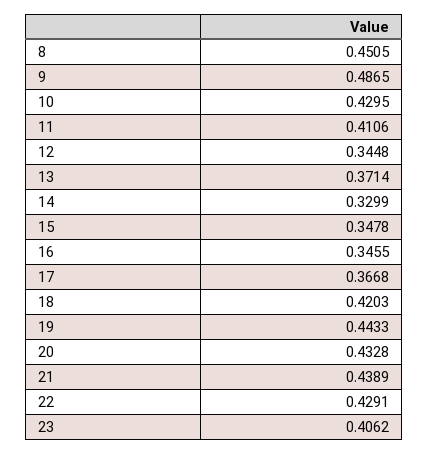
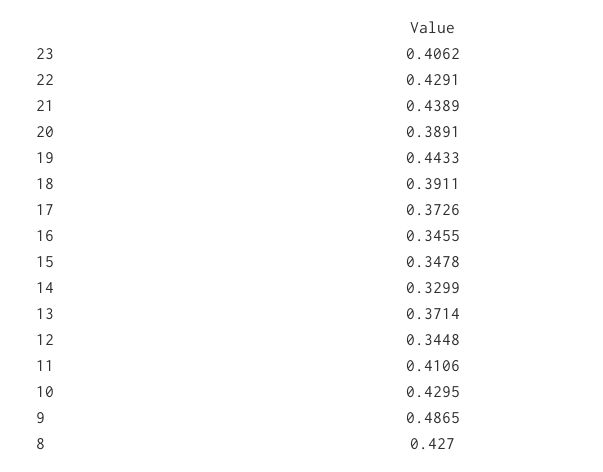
8: 0.4505 -> 0.427
17: 0.3668 -> 0.3726
18: 0.4203 -> 0.3911
20: 0.4328 -> 0.3891

